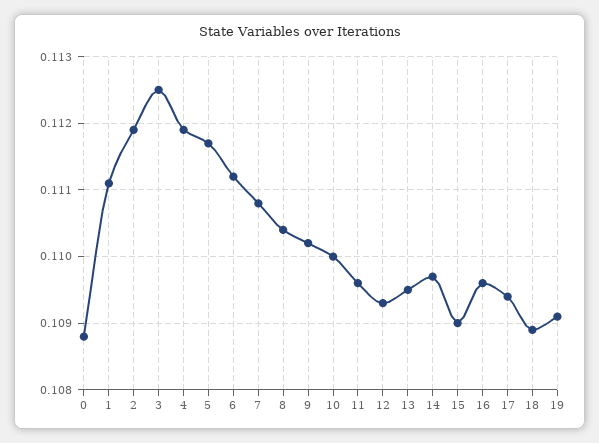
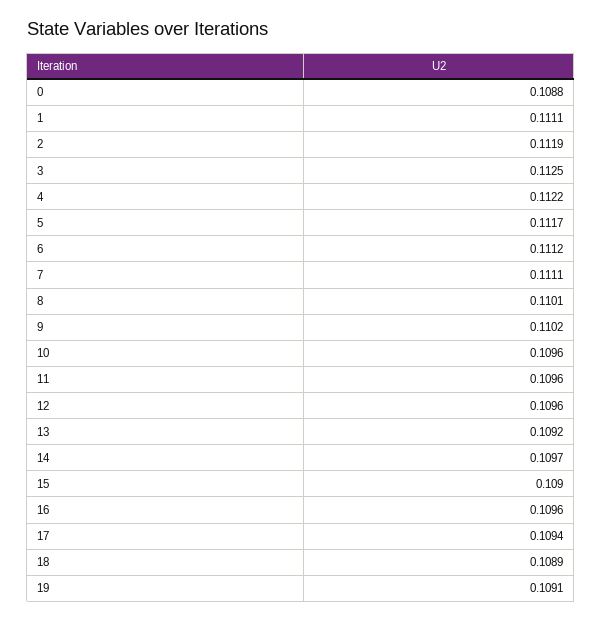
4: 0.1119 -> 0.1122
7: 0.1108 -> 0.1111
8: 0.1104 -> 0.1101
10: 0.11 -> 0.1096
12: 0.1093 -> 0.1096
13: 0.1095 -> 0.1092

